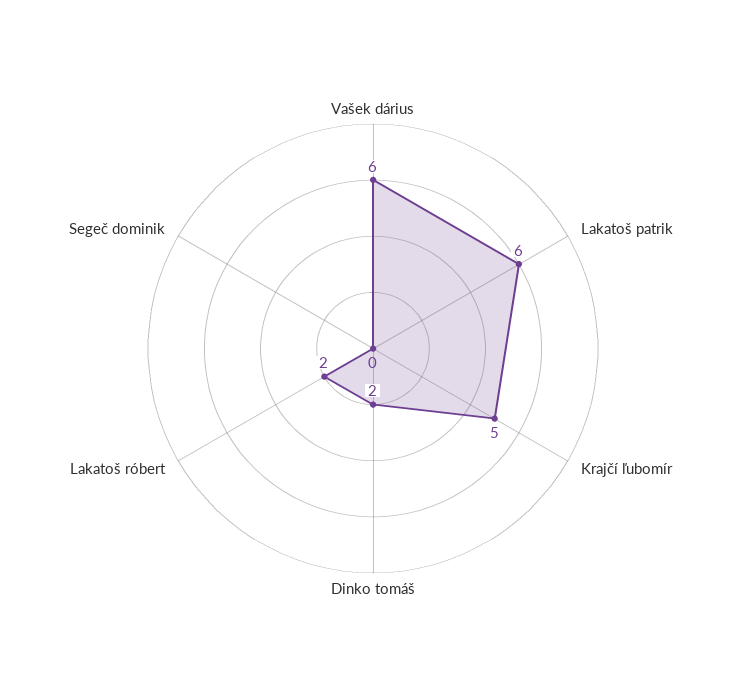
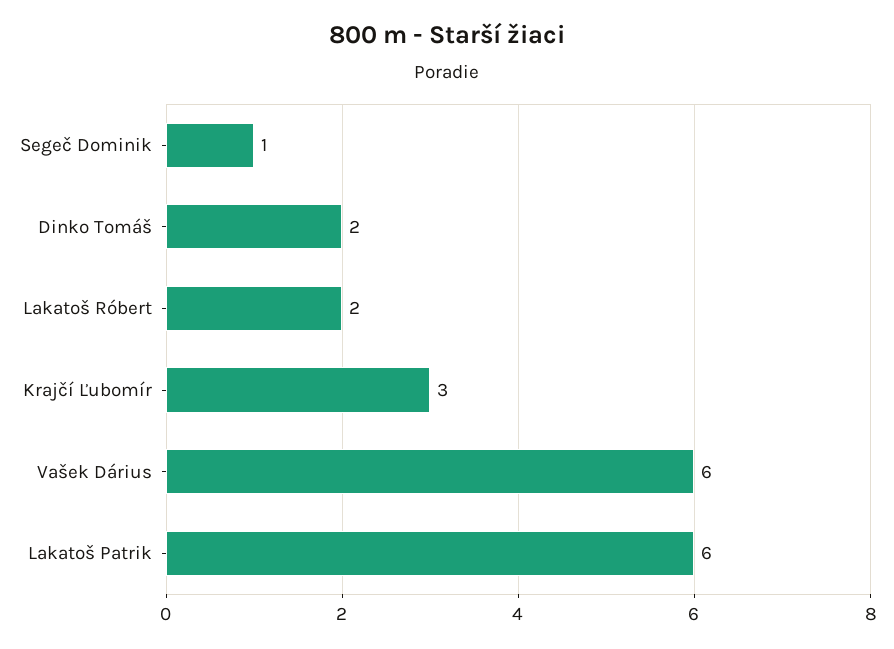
Krajčí ľubomír: 5 -> 3
Segeč dominik: 0 -> 1

